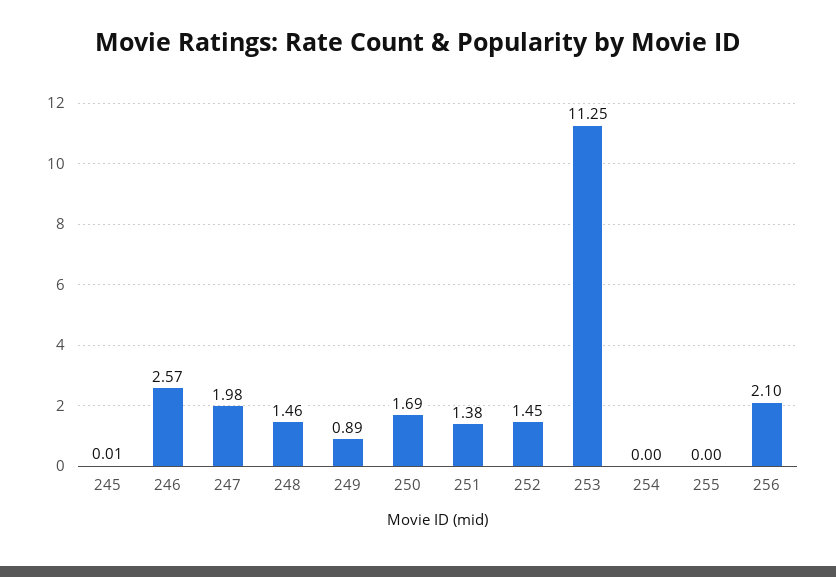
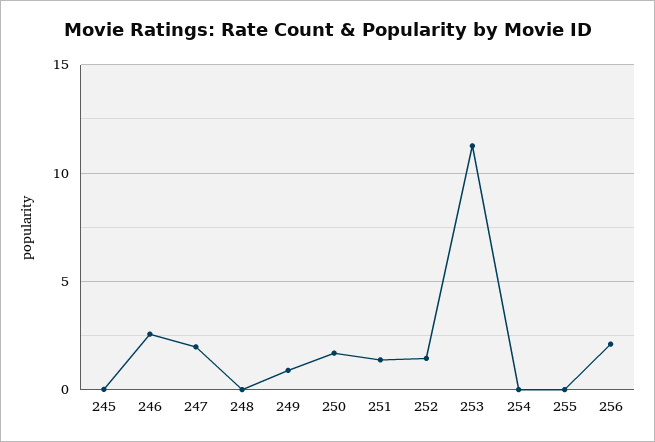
248: 1.46 -> 0

